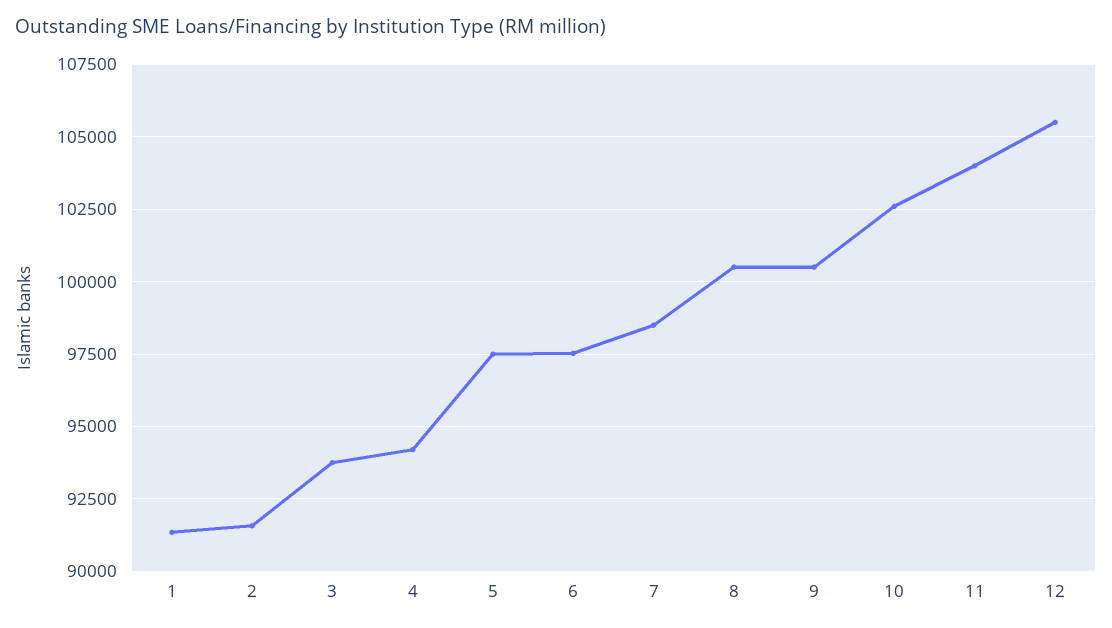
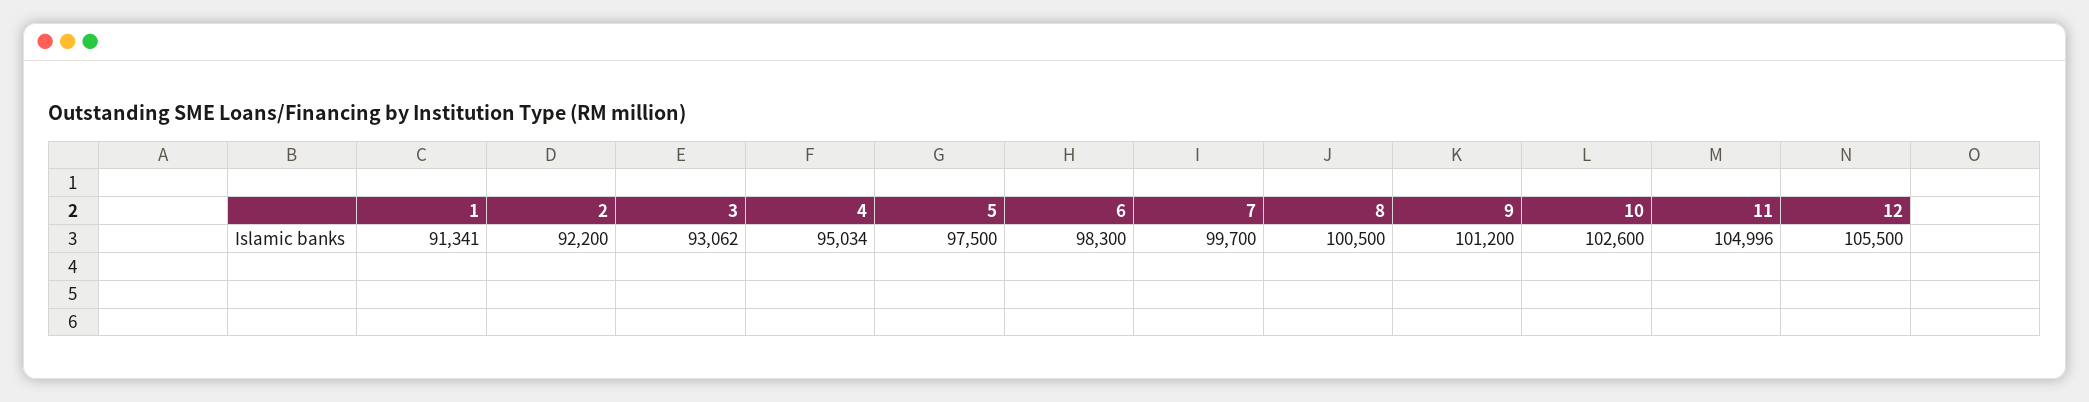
2: 91500 -> 92200
3: 93750 -> 93062
4: 94250 -> 95034
6: 97500 -> 98300
7: 98500 -> 99700
9: 100500 -> 101200
11: 104000 -> 104996

